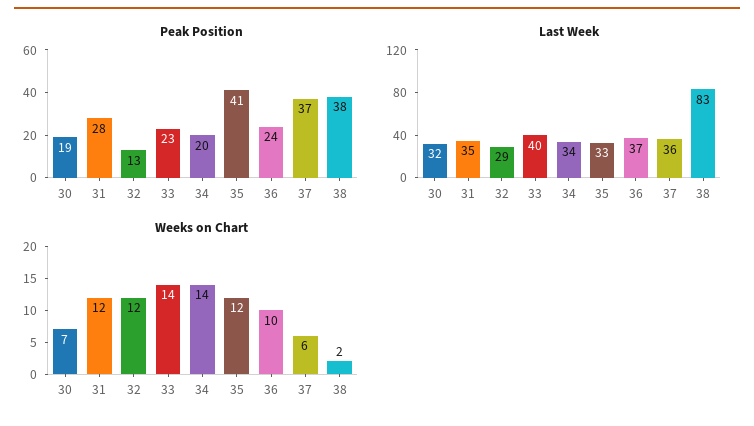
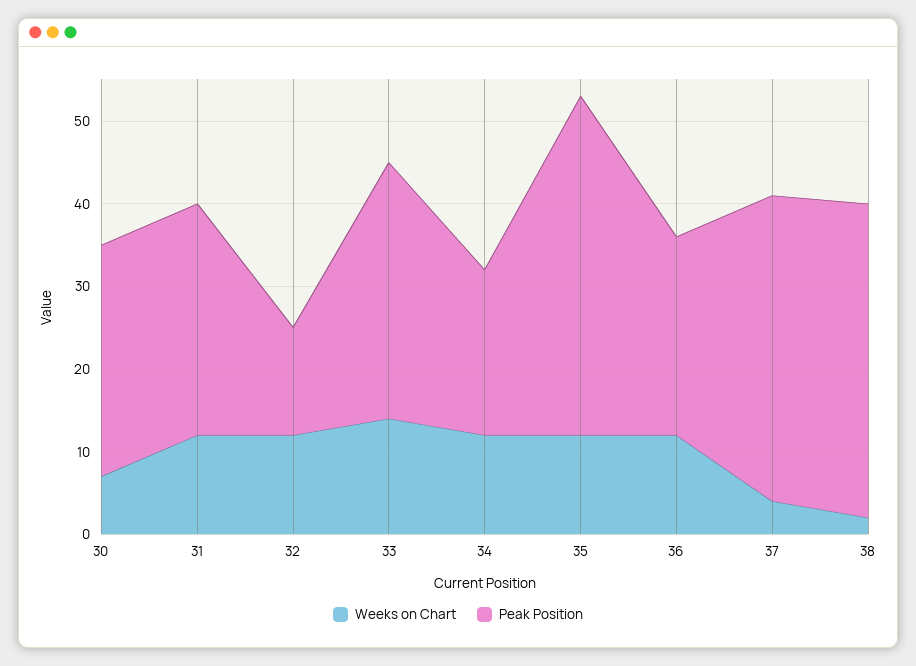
Peak Position, 30: 19 -> 28
Peak Position, 33: 23 -> 31
Last Week, 30: 32 -> none
Last Week, 31: 35 -> none
Last Week, 32: 29 -> none
Last Week, 33: 40 -> none
Last Week, 34: 34 -> none
Last Week, 35: 33 -> none
Last Week, 36: 37 -> none
Last Week, 37: 36 -> none
Last Week, 38: 83 -> none
Weeks on Chart, 34: 14 -> 12
Weeks on Chart, 36: 10 -> 12
Weeks on Chart, 37: 6 -> 4

